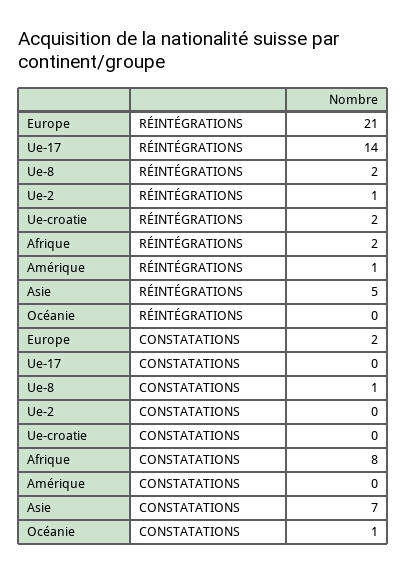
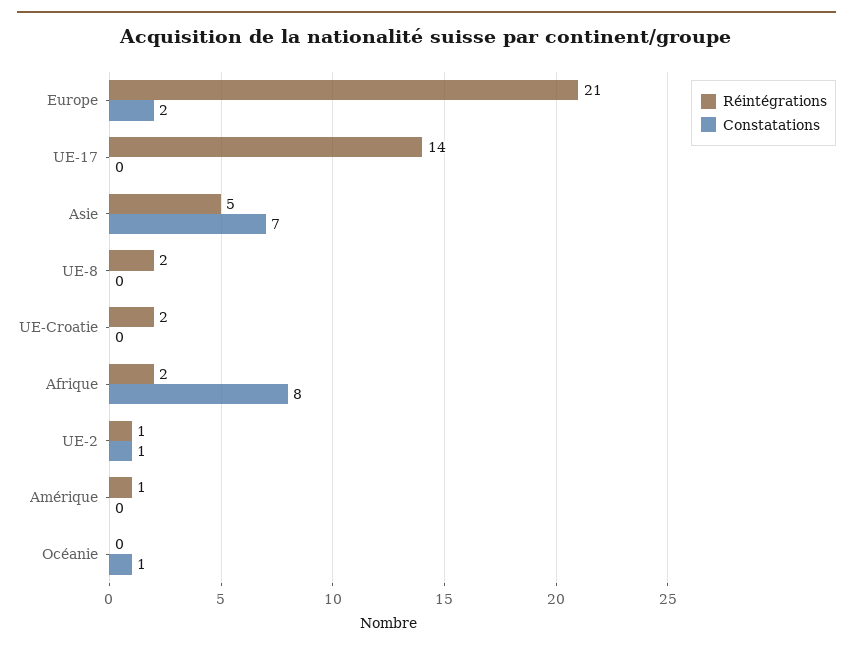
CONSTATATIONS, Ue-8: 1 -> 0
CONSTATATIONS, Ue-2: 0 -> 1

